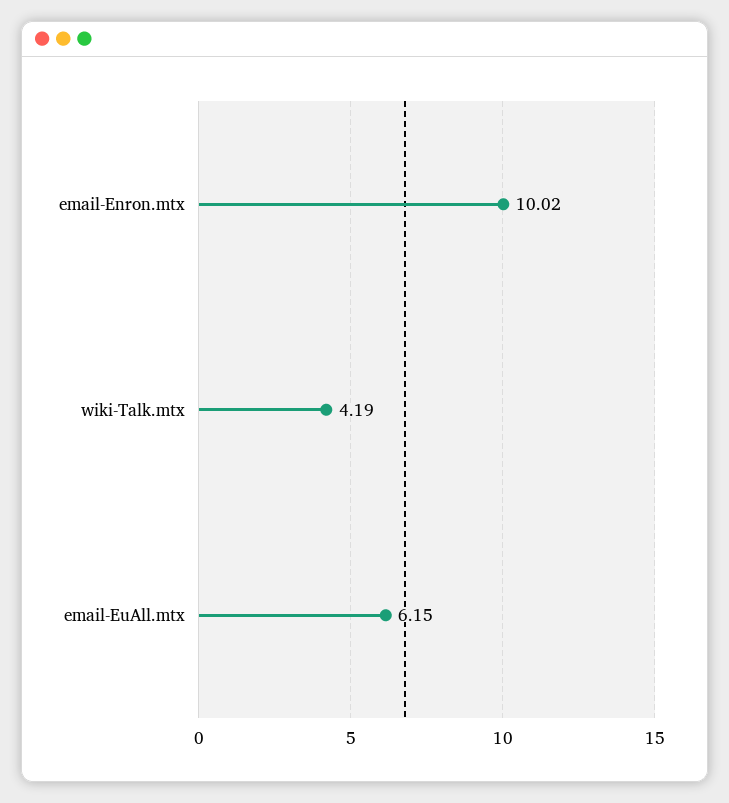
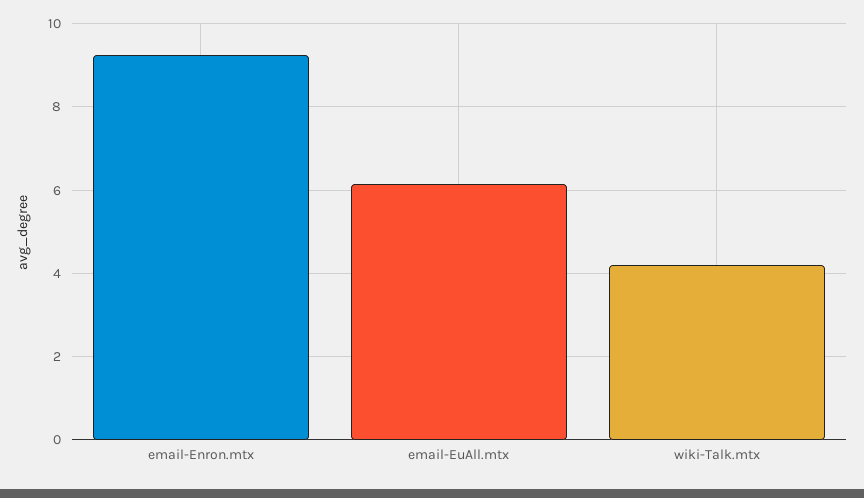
email-Enron.mtx: 10.02 -> 9.2

